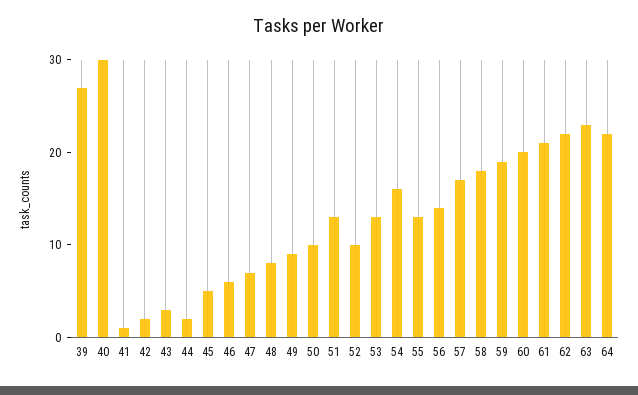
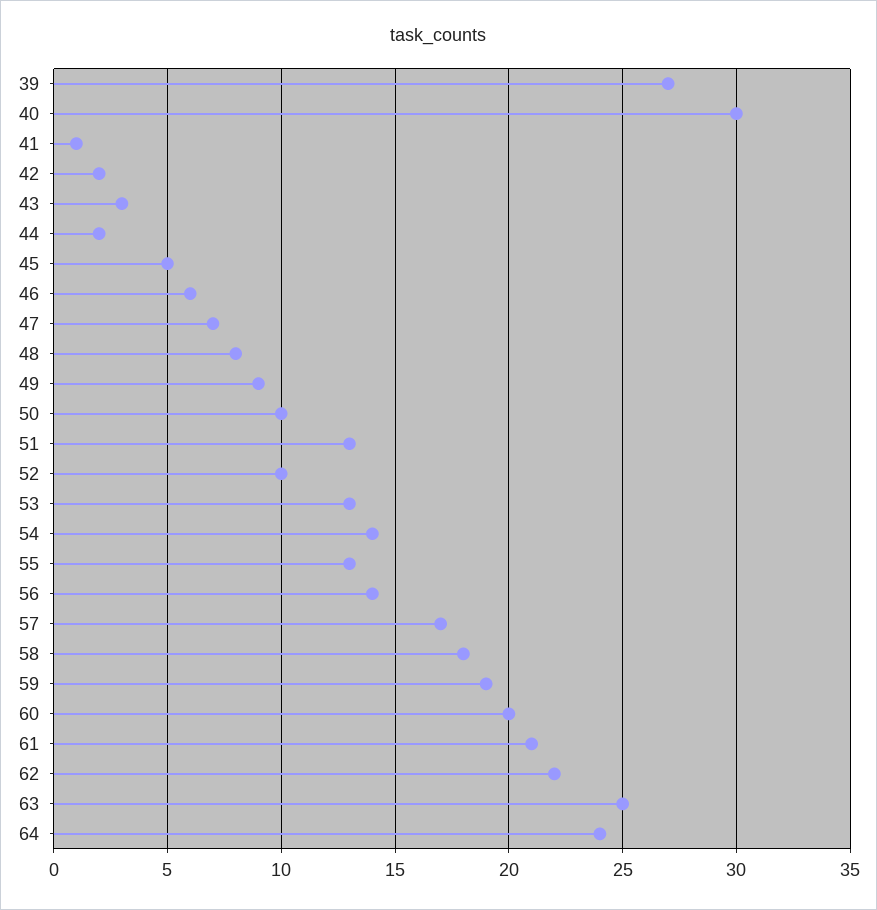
54: 16 -> 14
63: 23 -> 25
64: 22 -> 24

